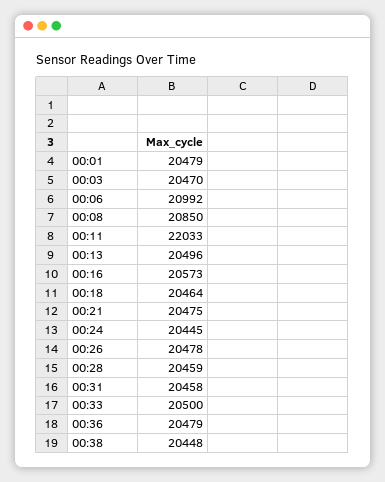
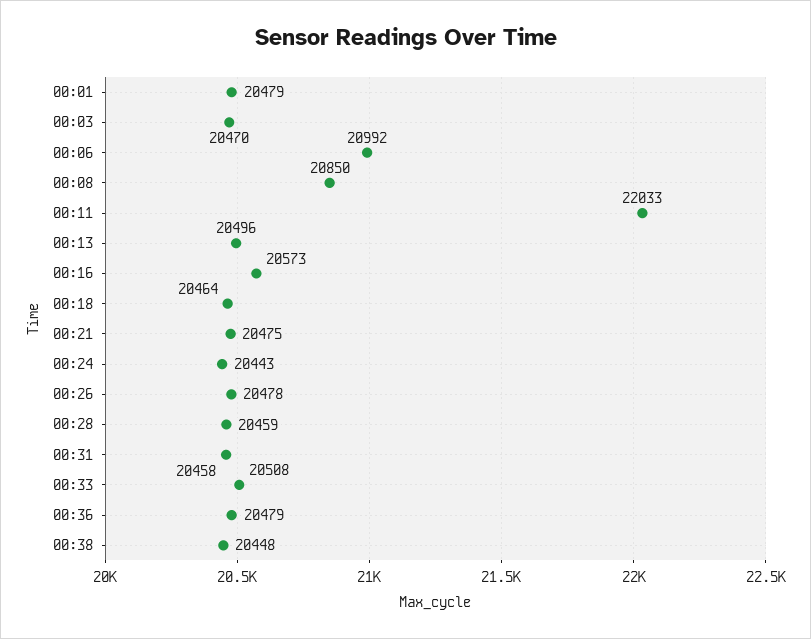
00:24: 20445 -> 20443
00:33: 20500 -> 20508

